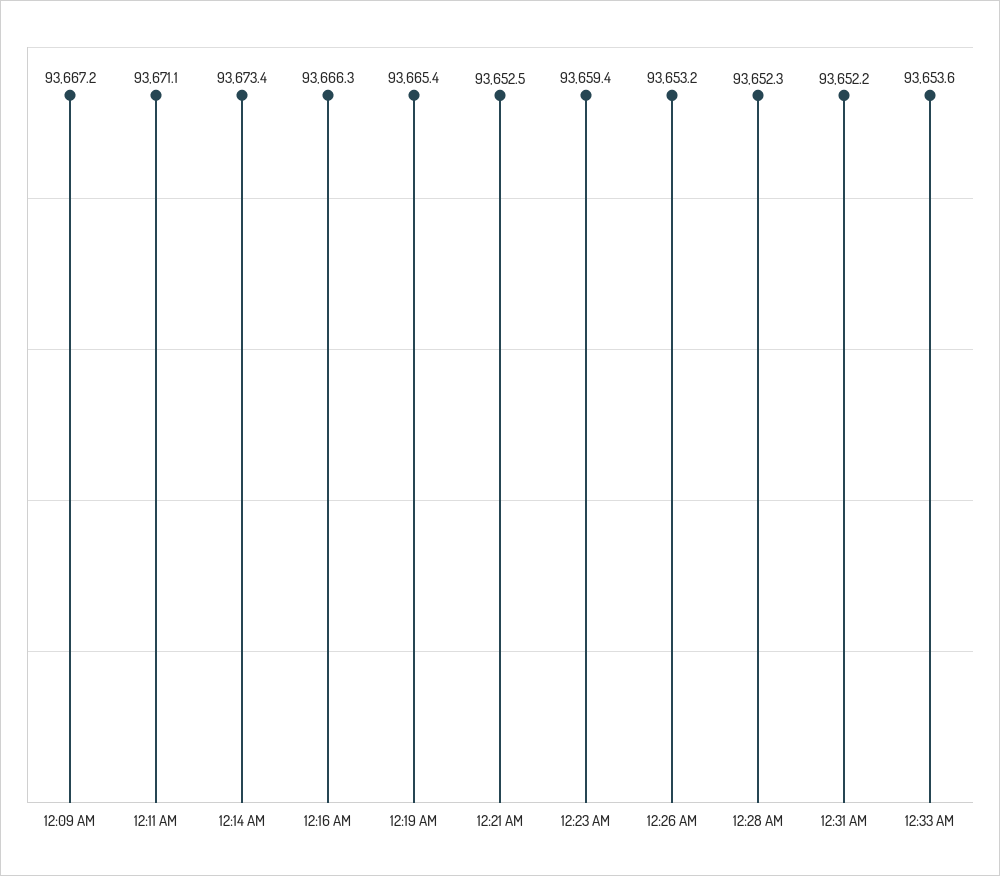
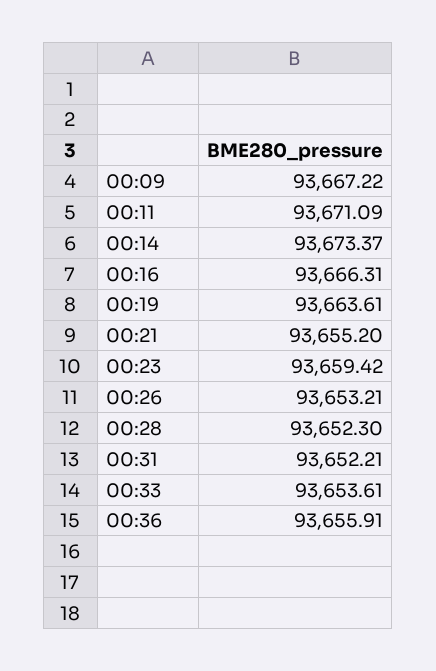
12:19 AM: 93665.4 -> 93663.61
12:21 AM: 93652.5 -> 93655.2
00:36: none -> 93655.91

